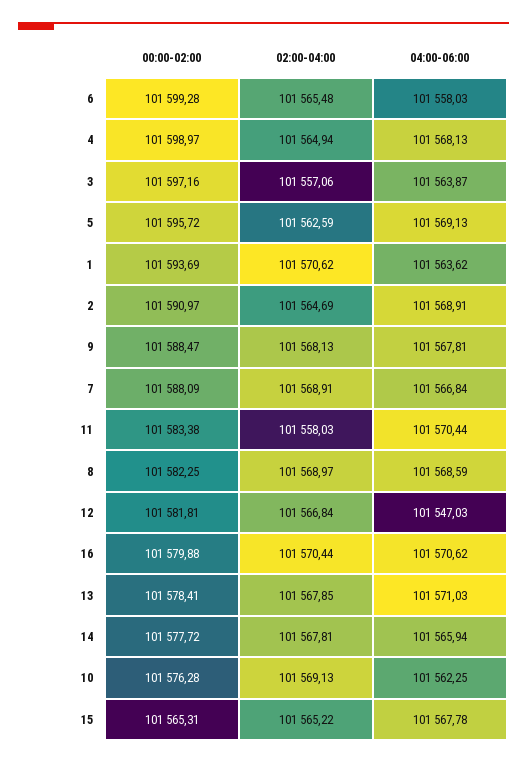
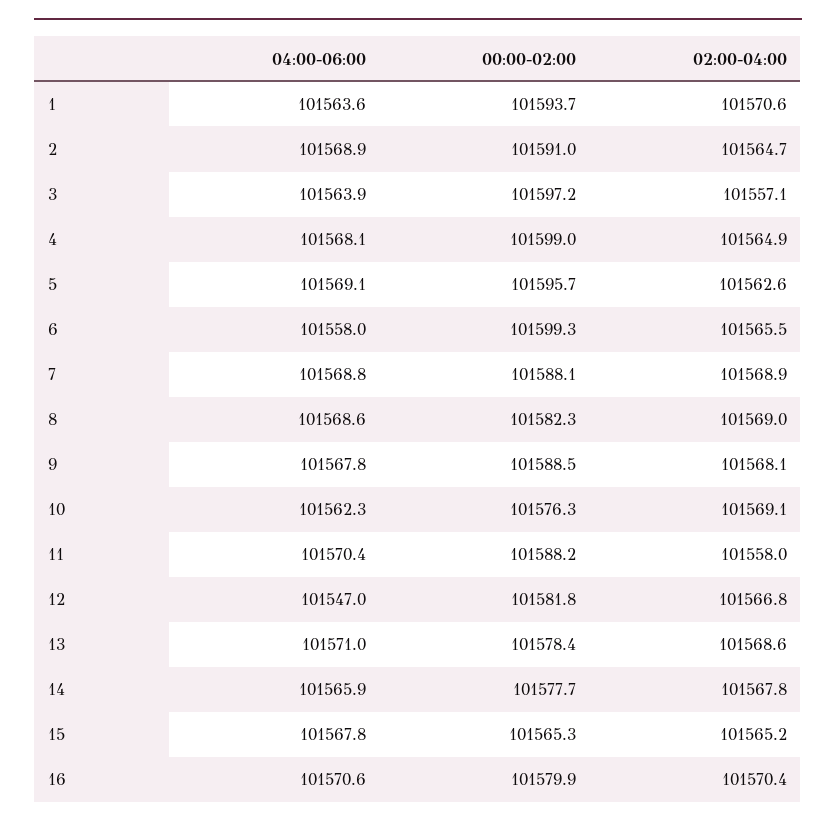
04:00-06:00, 7: 101566.84 -> 101568.8
00:00-02:00, 11: 101583.38 -> 101588.2
02:00-04:00, 13: 101567.85 -> 101568.6

